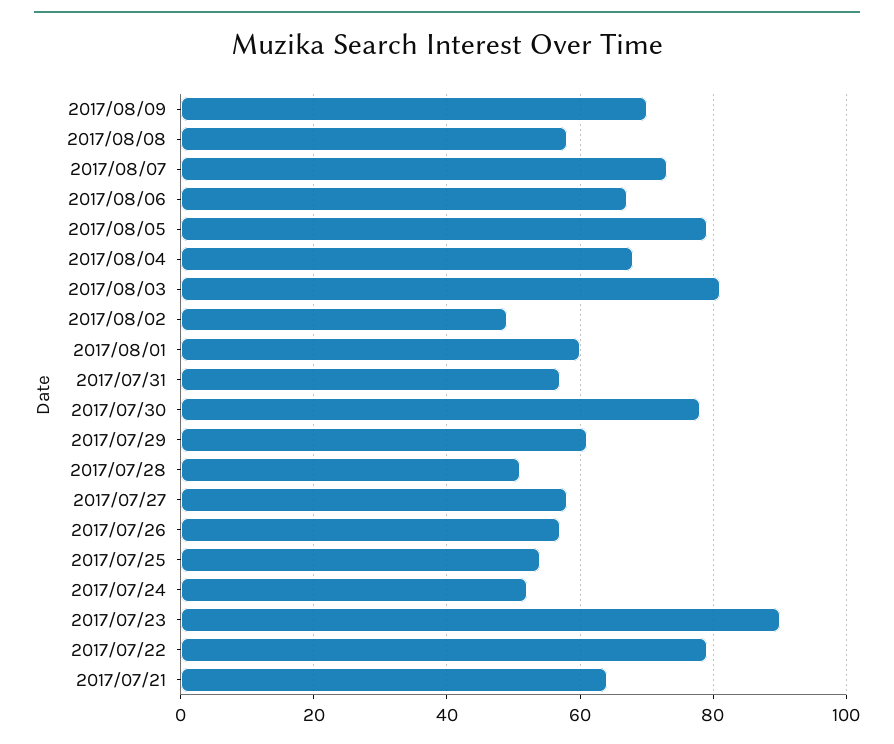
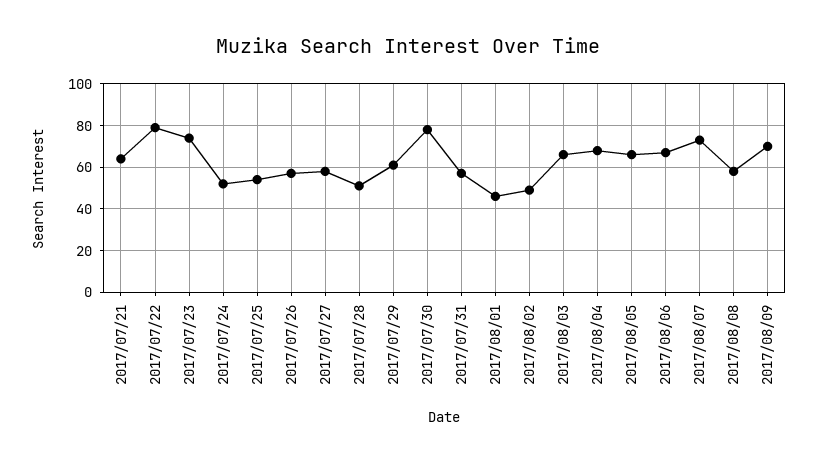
2017/08/05: 80 -> 65
2017/08/03: 80 -> 65
2017/08/01: 60 -> 45
2017/07/23: 90 -> 75

